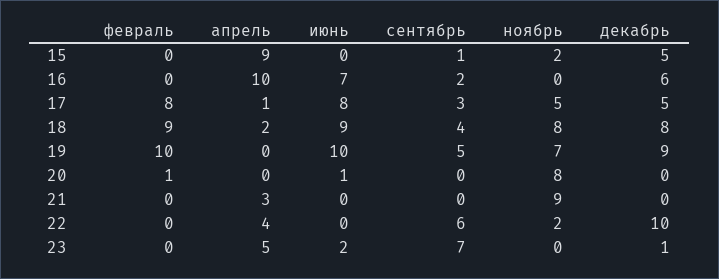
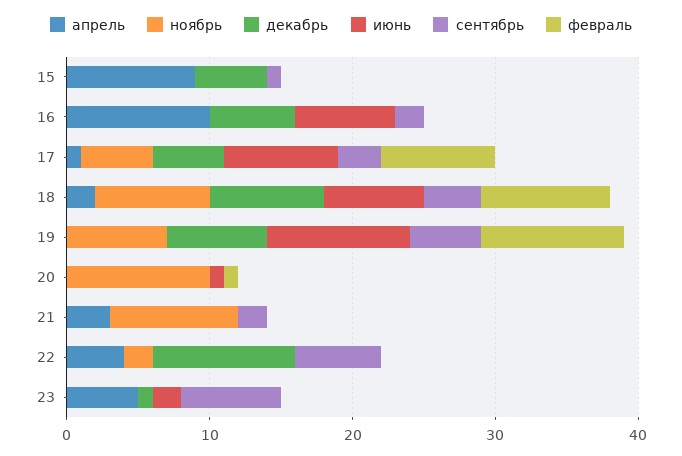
ноябрь, 15: 2 -> 0
июнь, 18: 9 -> 7
декабрь, 19: 9 -> 7
ноябрь, 20: 8 -> 10
сентябрь, 21: 0 -> 2

